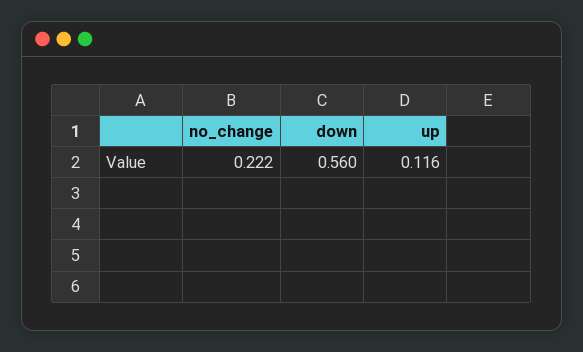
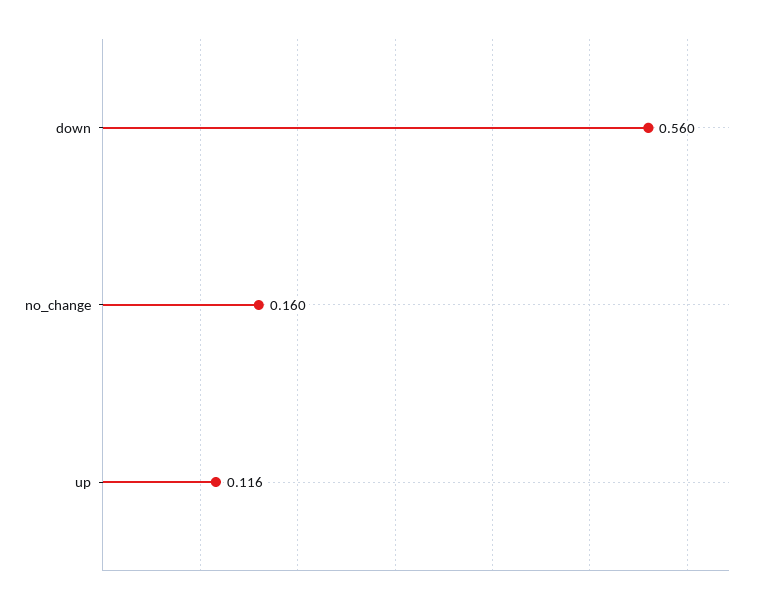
no_change: 0.222 -> 0.16

